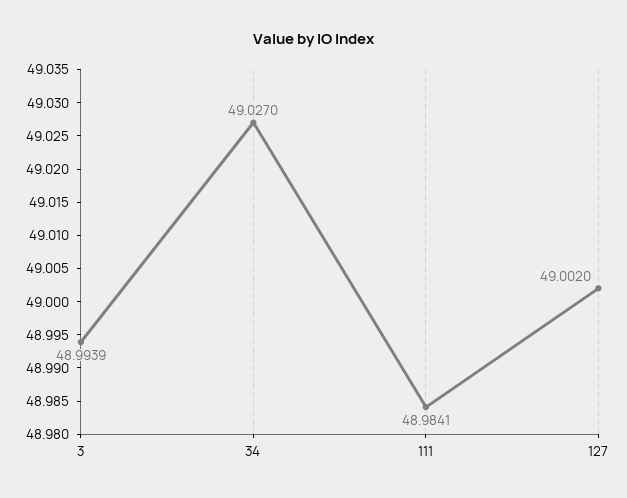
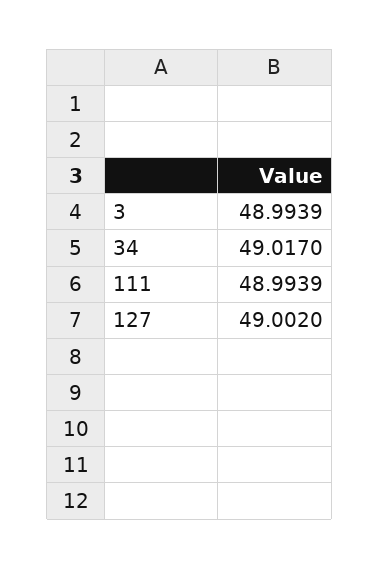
34: 49.027 -> 49.017
111: 48.9841 -> 48.9939

